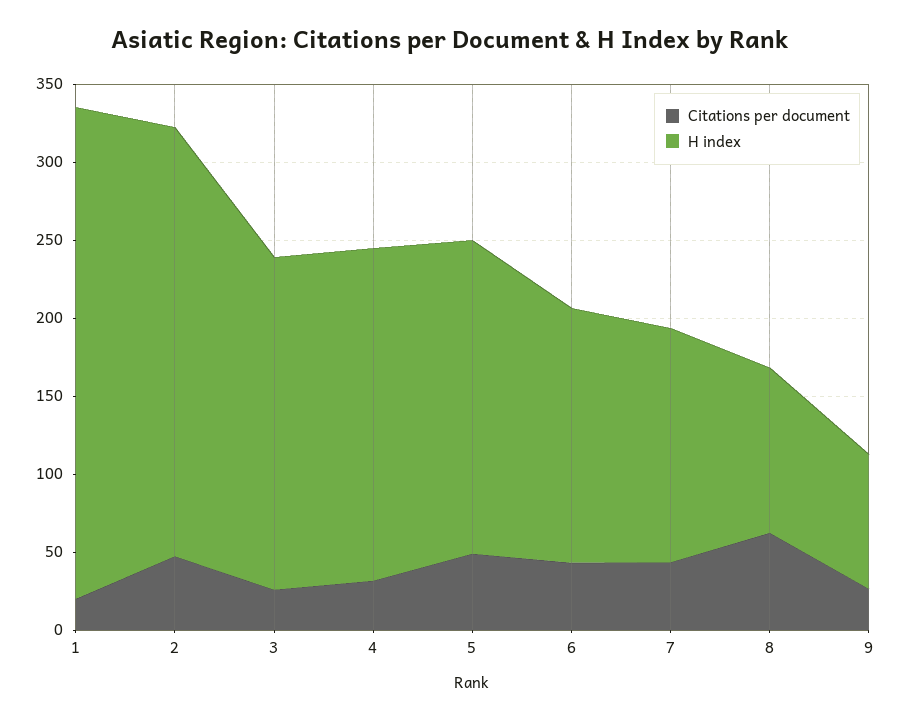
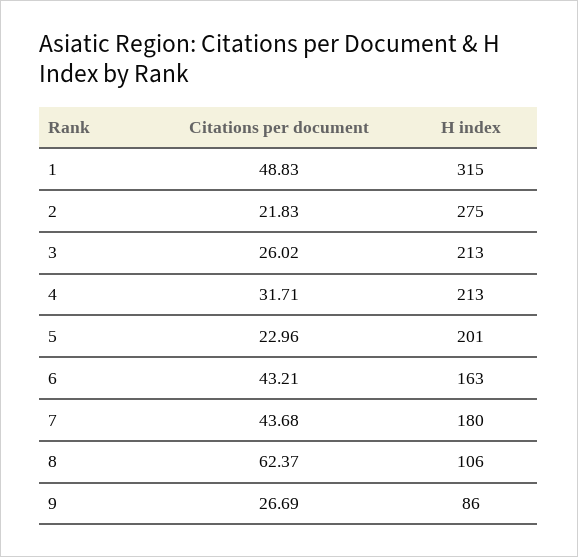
Citations per document, 1: 20 -> 48.83
Citations per document, 2: 50 -> 21.83
Citations per document, 5: 50 -> 22.96
H index, 7: 150 -> 180

